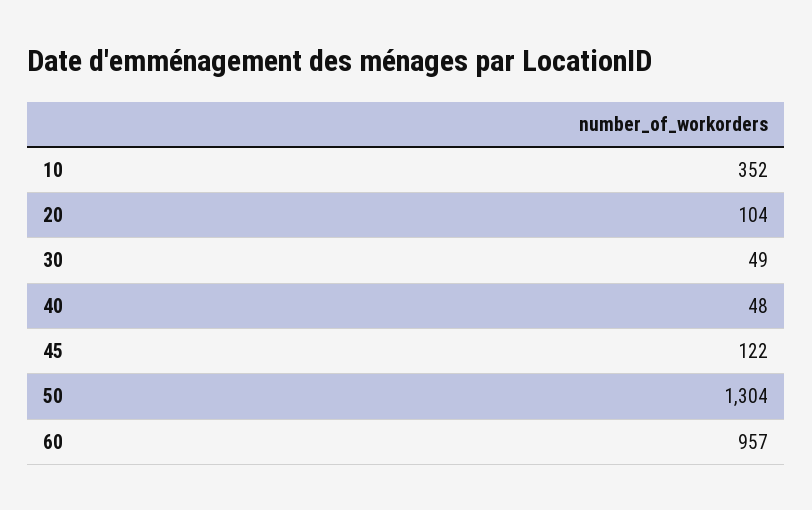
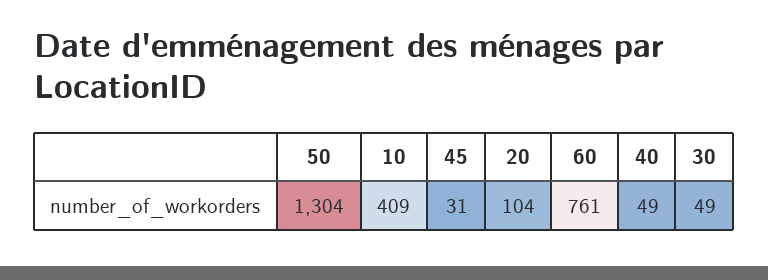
10: 352 -> 409
40: 48 -> 49
45: 122 -> 31
60: 957 -> 761

